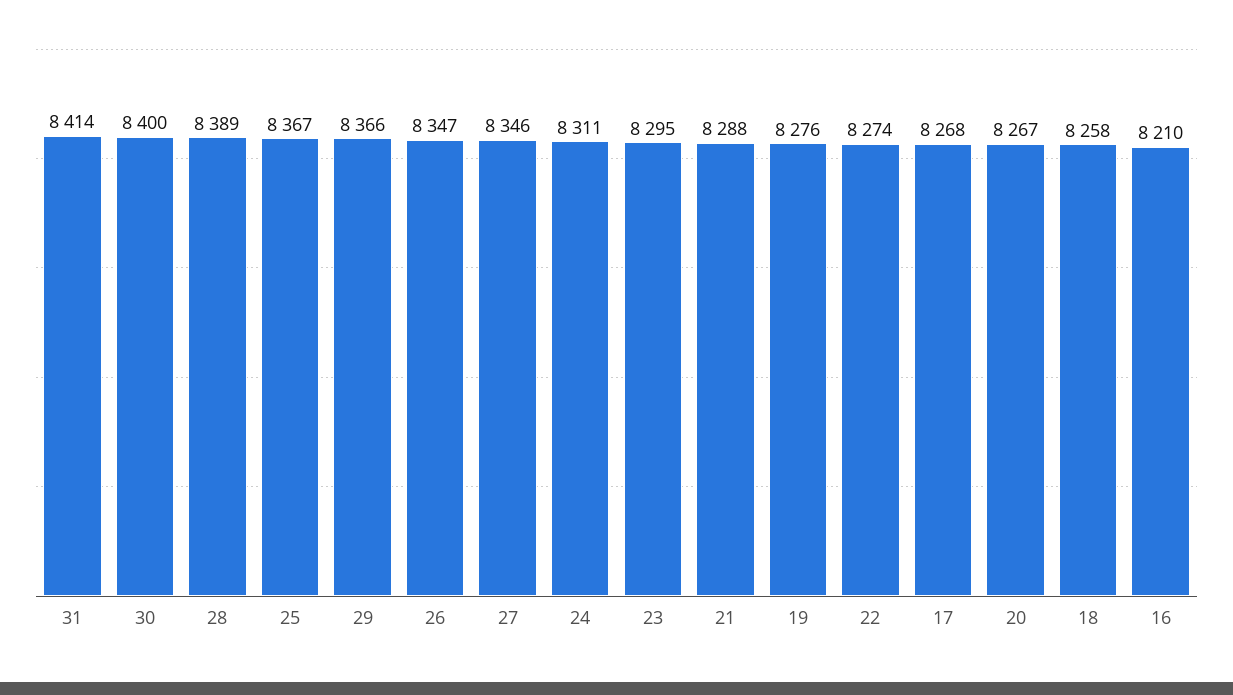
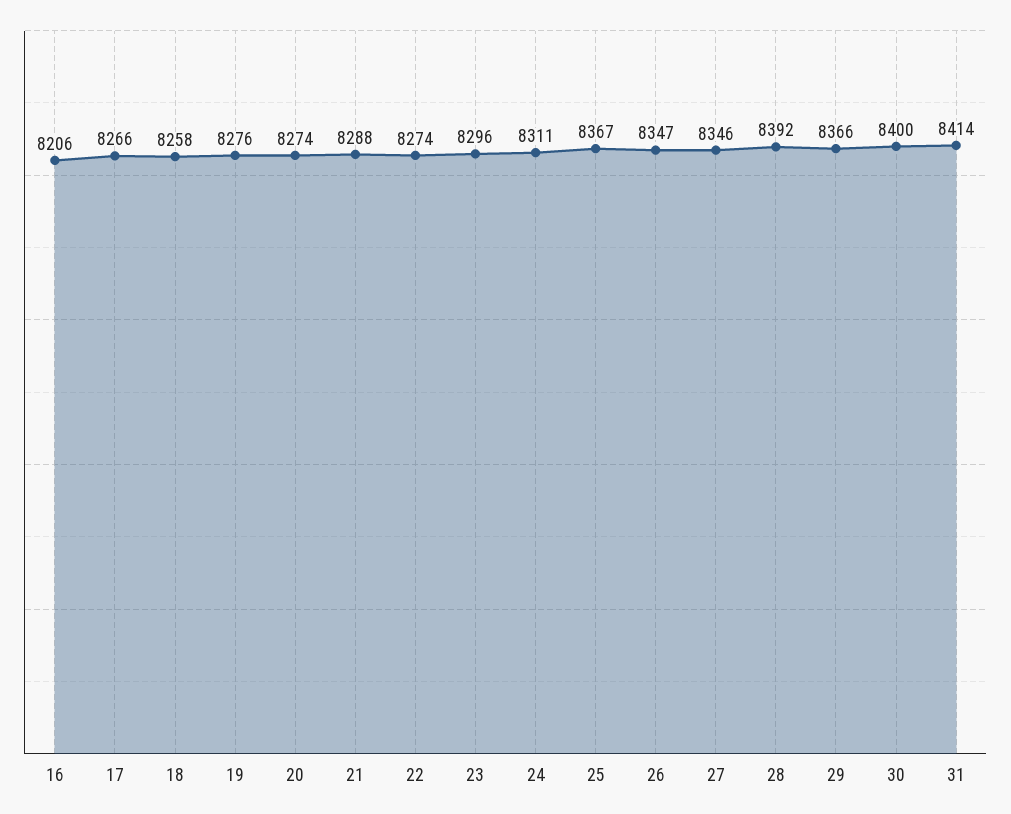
28: 8389 -> 8392
23: 8295 -> 8296
17: 8268 -> 8266
20: 8267 -> 8274
16: 8210 -> 8206

